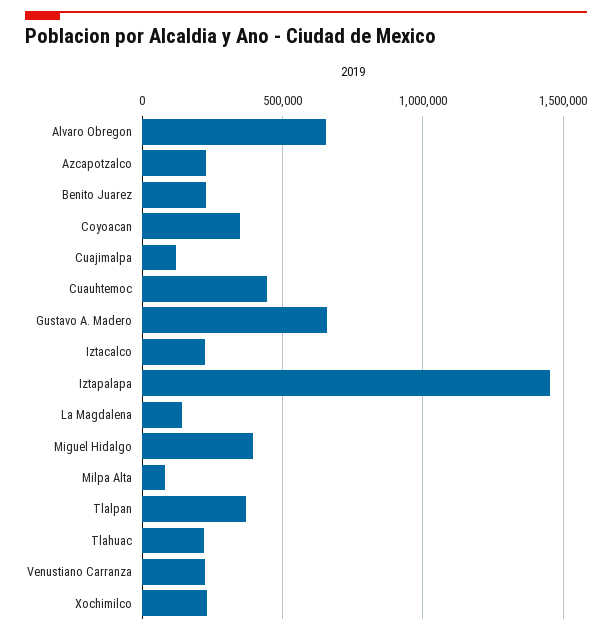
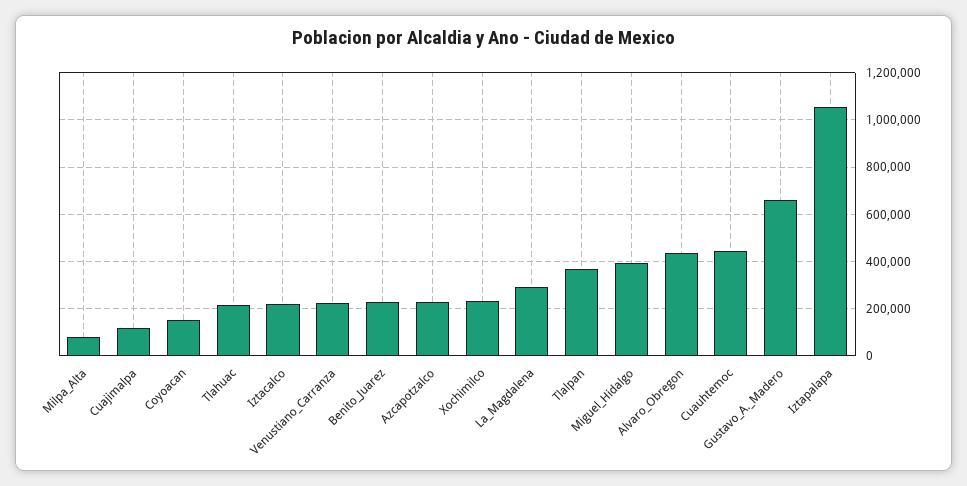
Alvaro Obregon: 650000 -> 450000
Coyoacan: 350000 -> 150000
Iztapalapa: 1450000 -> 1050000
La Magdalena: 150000 -> 300000

